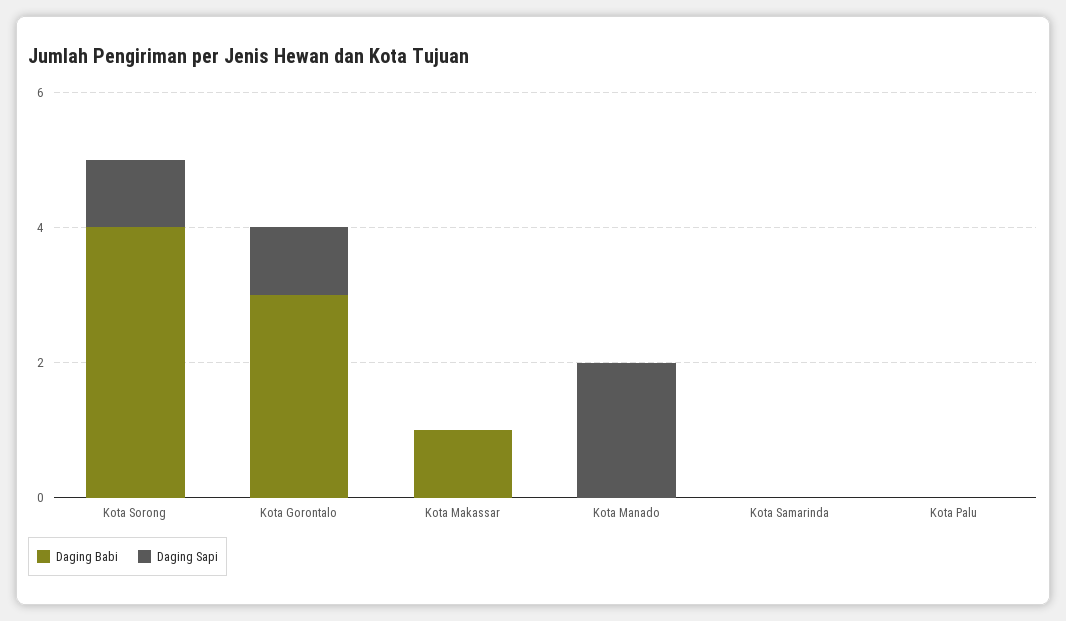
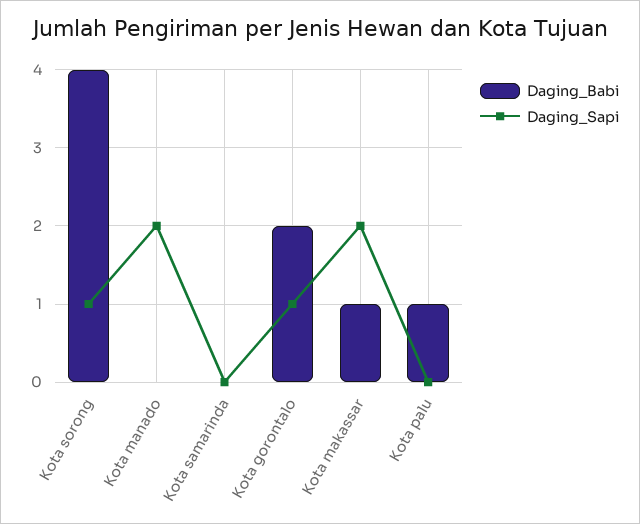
Daging Babi, Kota Gorontalo: 3 -> 2
Daging Sapi, Kota Makassar: 0 -> 2
Daging Babi, Kota Palu: 0 -> 1

